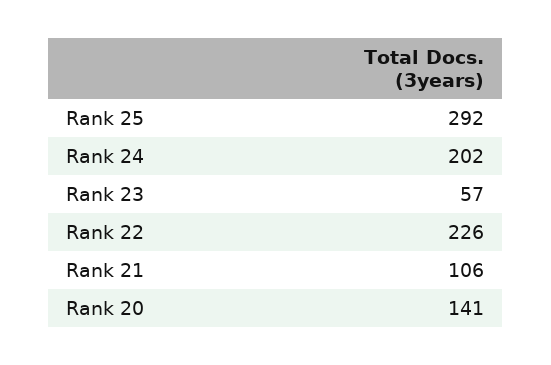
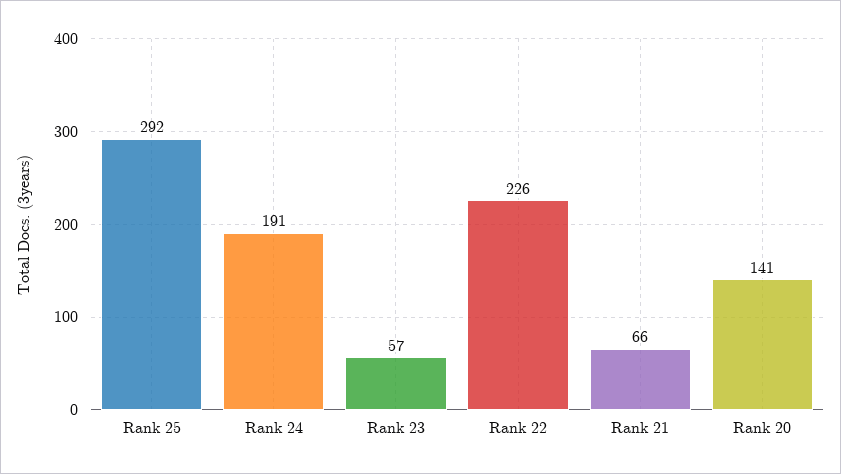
Rank 24: 202 -> 191
Rank 21: 106 -> 66

